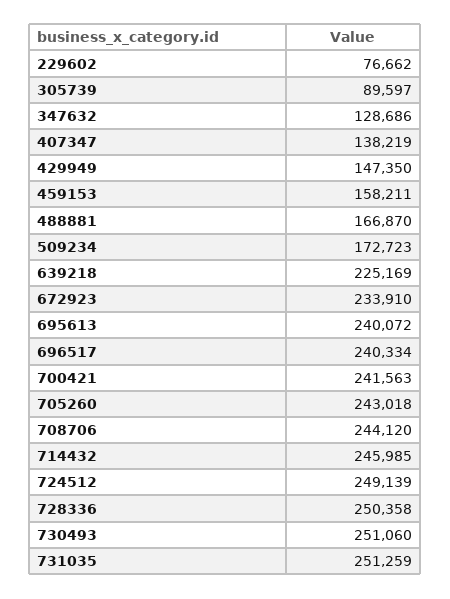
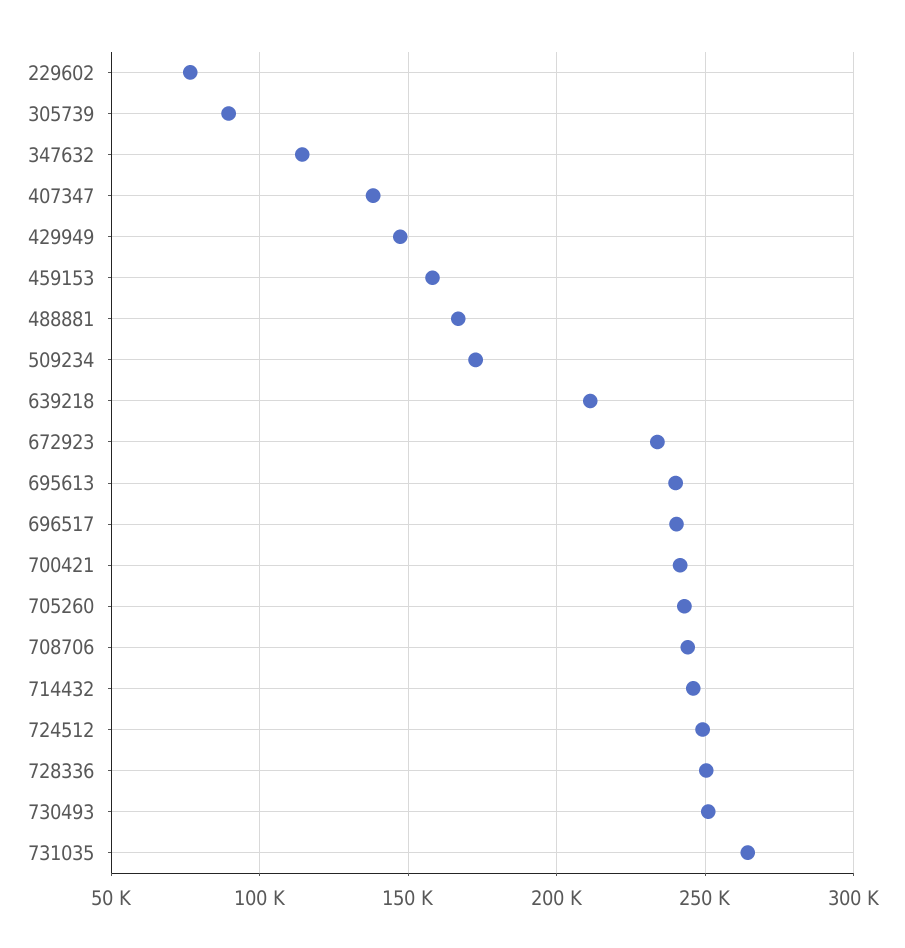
347632: 128686 -> 115000
639218: 225169 -> 210000
731035: 251259 -> 265000

